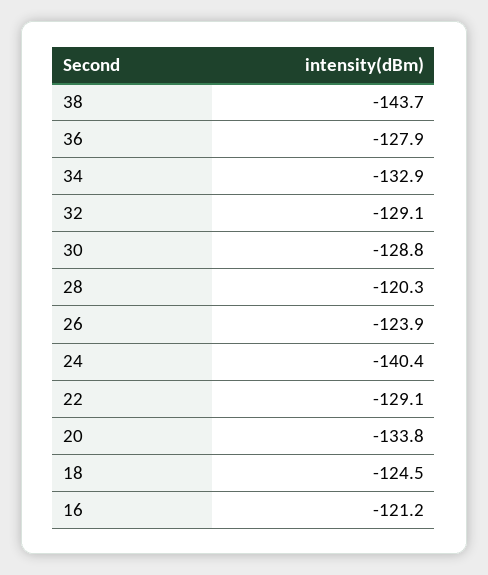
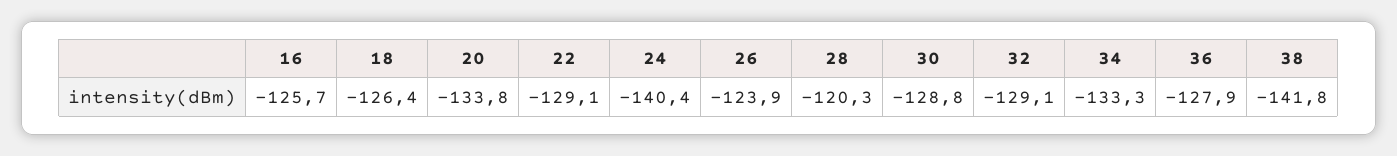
38: -143.7 -> -141.8
34: -132.9 -> -133.3
18: -124.5 -> -126.4
16: -121.2 -> -125.7

